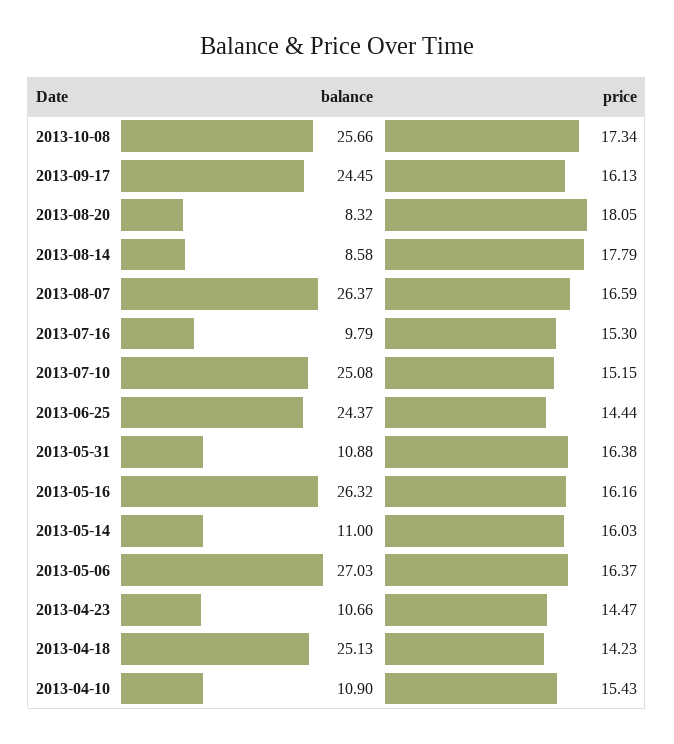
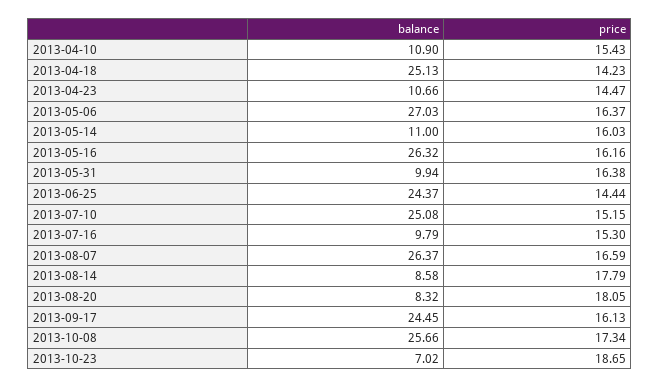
balance, 2013-05-31: 10.88 -> 9.94
balance, 2013-10-23: none -> 7.02
price, 2013-10-23: none -> 18.65

